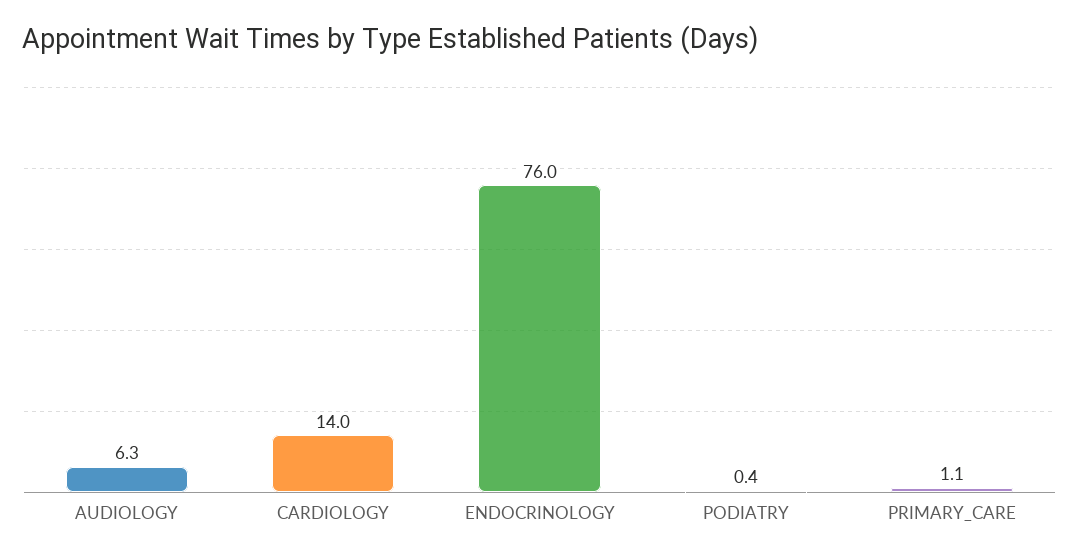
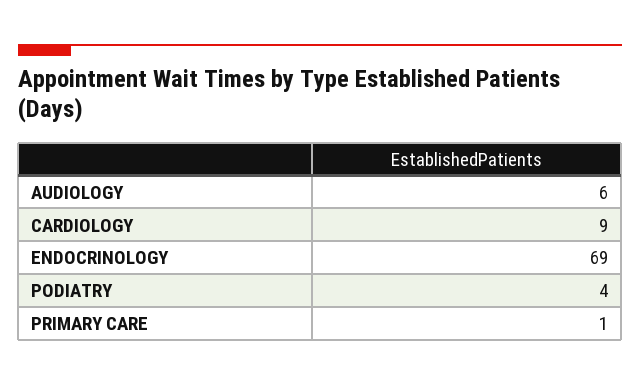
CARDIOLOGY: 14 -> 9
ENDOCRINOLOGY: 76 -> 69
PODIATRY: 0.4 -> 4

